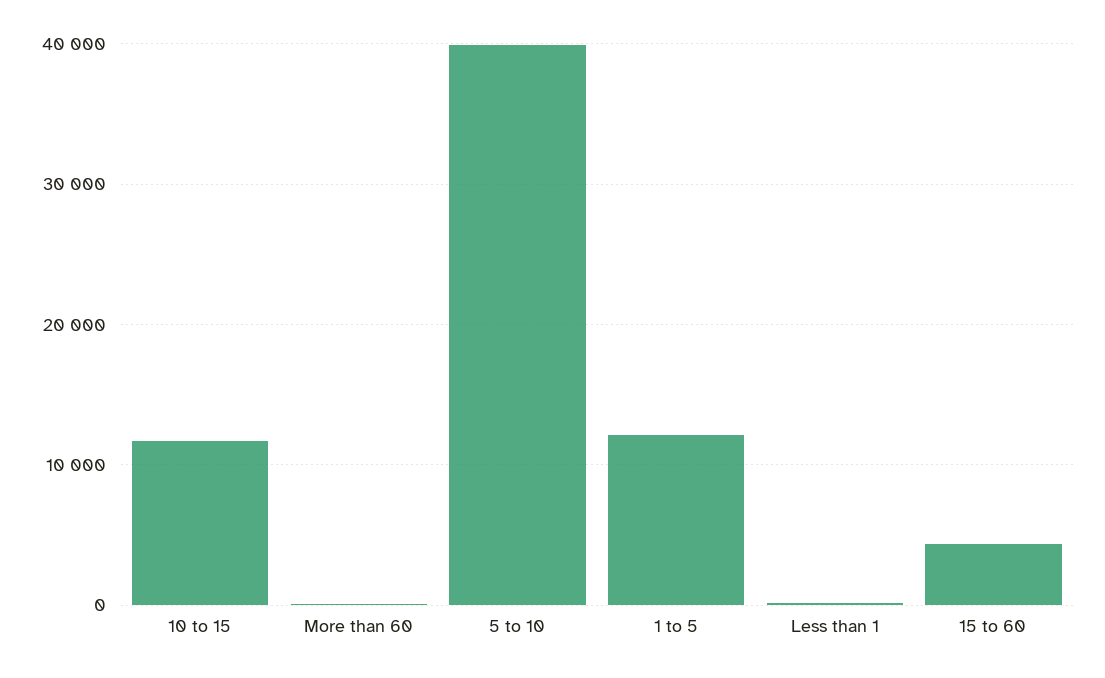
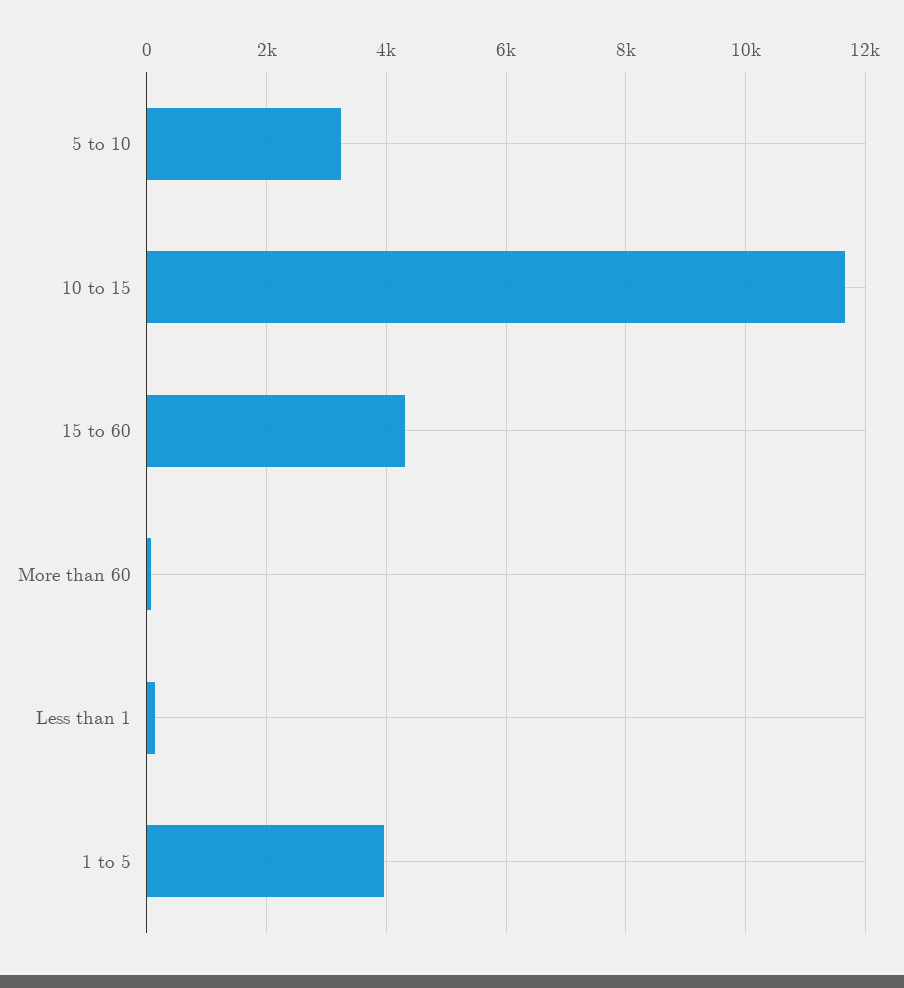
5 to 10: 40000 -> 3200
1 to 5: 12000 -> 4000

